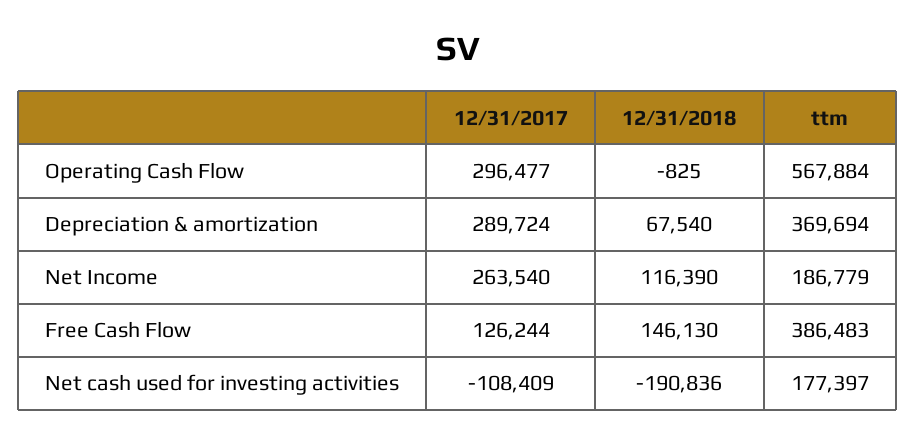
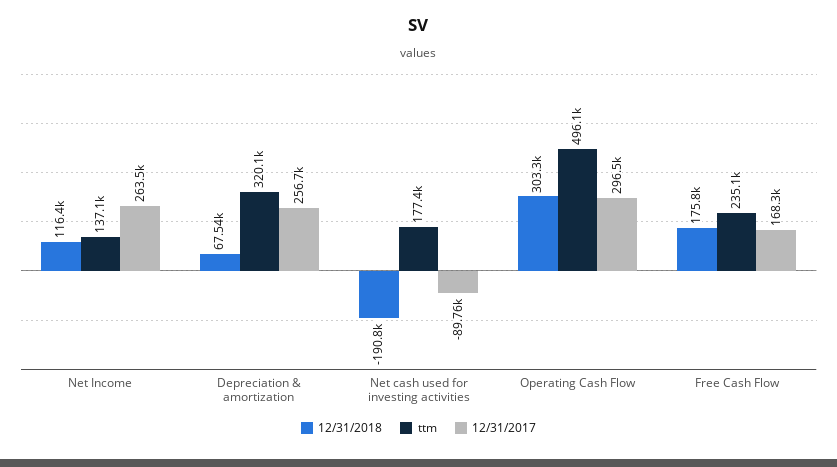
12/31/2018, Operating Cash Flow: -825 -> 303300
ttm, Operating Cash Flow: 567884 -> 496100
12/31/2017, Depreciation & amortization: 289724 -> 256700
ttm, Depreciation & amortization: 369694 -> 320100
ttm, Net Income: 186779 -> 137100
12/31/2017, Free Cash Flow: 126244 -> 168300
12/31/2018, Free Cash Flow: 146130 -> 175800
ttm, Free Cash Flow: 386483 -> 235100
12/31/2017, Net cash used for investing activities: -108409 -> -89760

